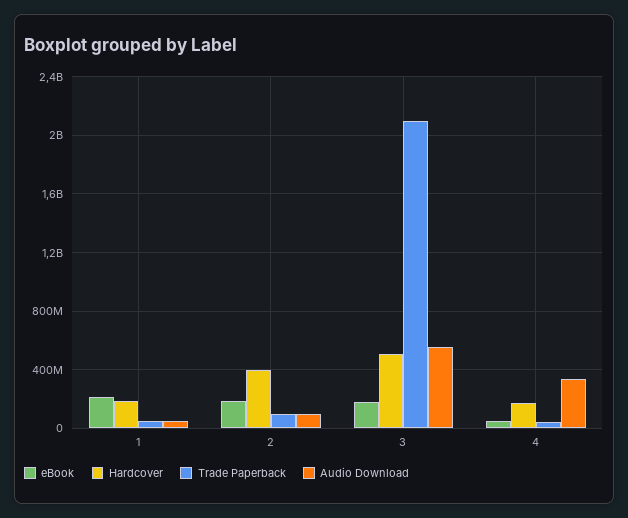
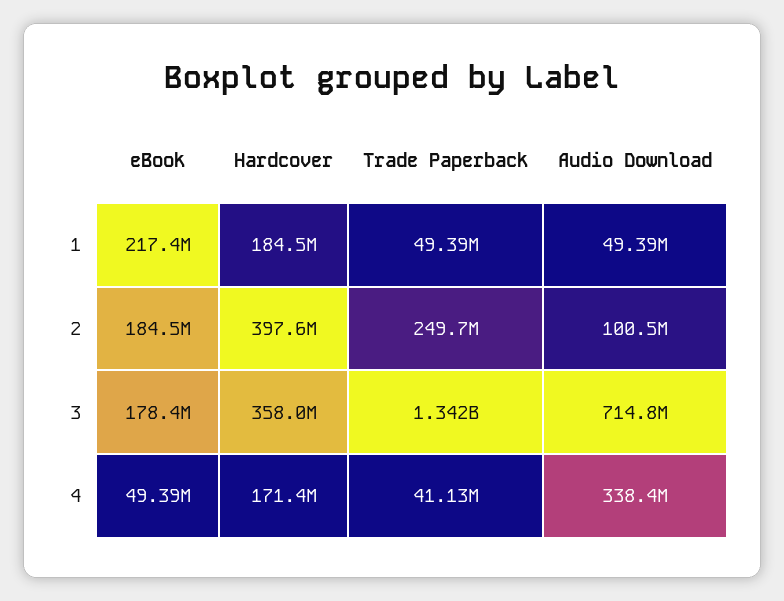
Trade Paperback, 2: 100000000 -> 249700000
Hardcover, 3: 500000000 -> 358000000
Trade Paperback, 3: 2100000000 -> 1342000000
Audio Download, 3: 550000000 -> 714800000

